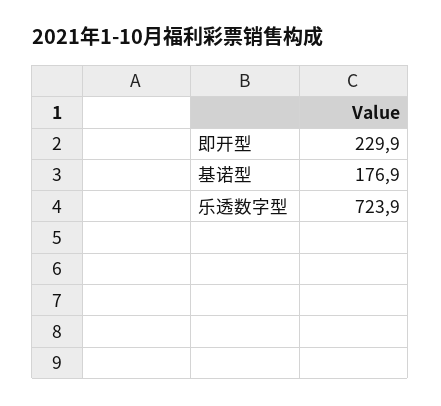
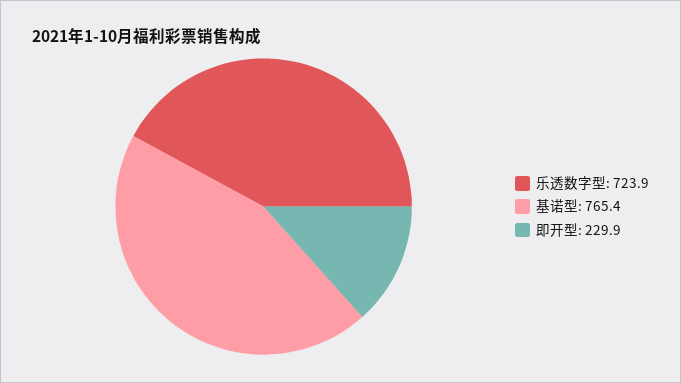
基诺型: 176.9 -> 765.4

